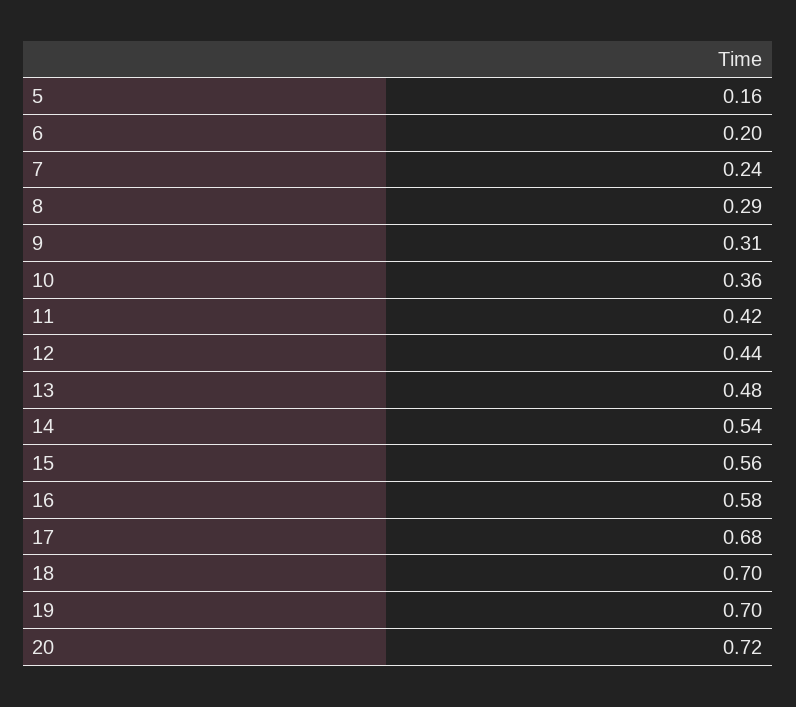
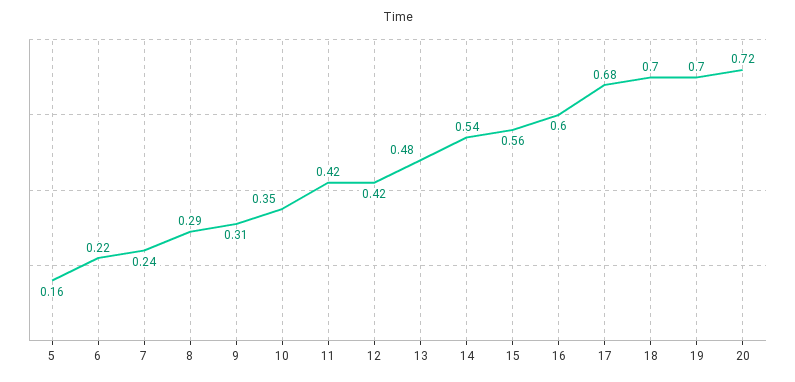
6: 0.2 -> 0.22
10: 0.36 -> 0.35
12: 0.44 -> 0.42
16: 0.58 -> 0.6

